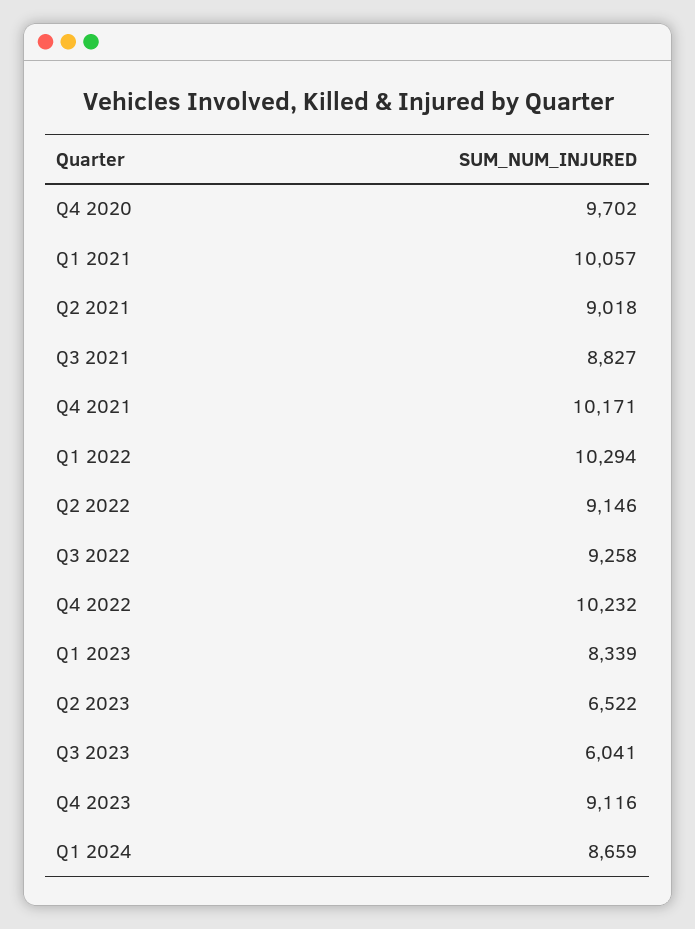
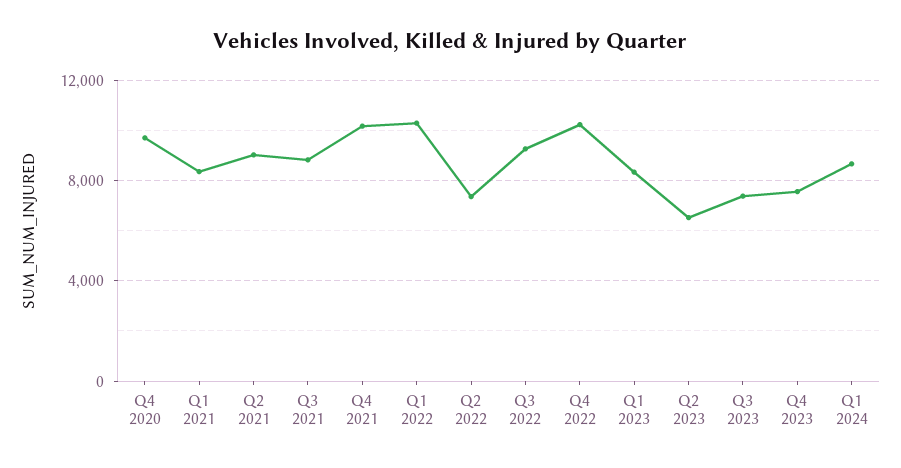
Q1 2021: 10057 -> 8500
Q2 2022: 9146 -> 7500
Q3 2023: 6041 -> 7500
Q4 2023: 9116 -> 7500

